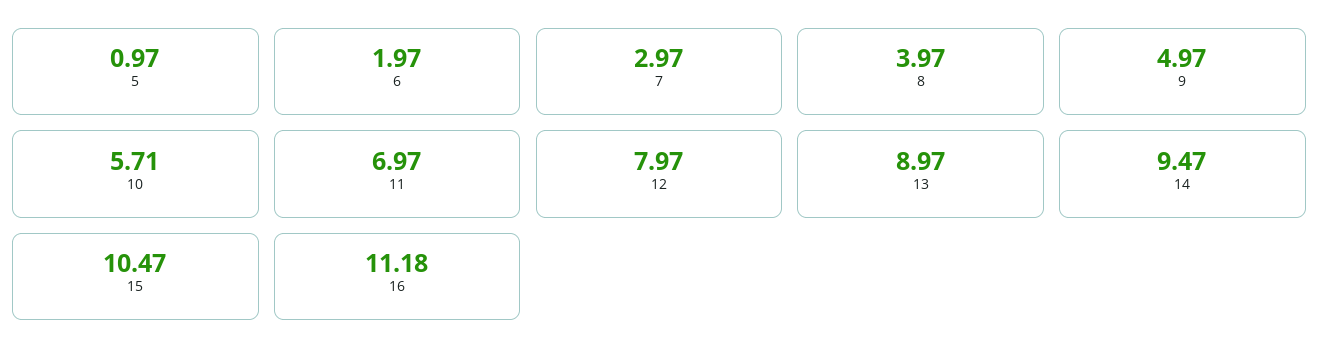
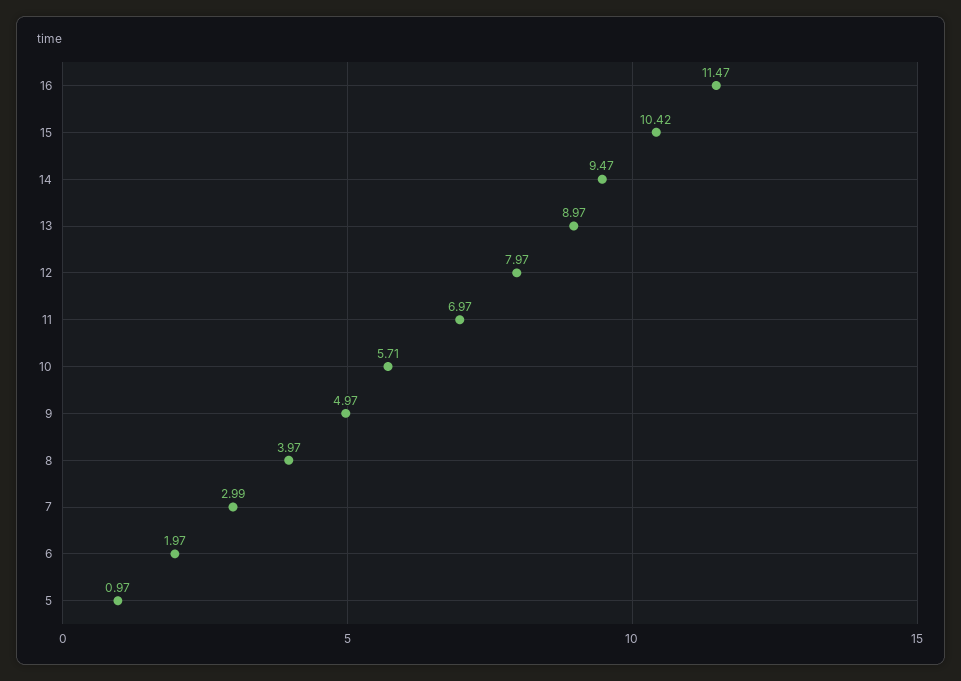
7: 2.97 -> 2.99
15: 10.47 -> 10.42
16: 11.18 -> 11.47

